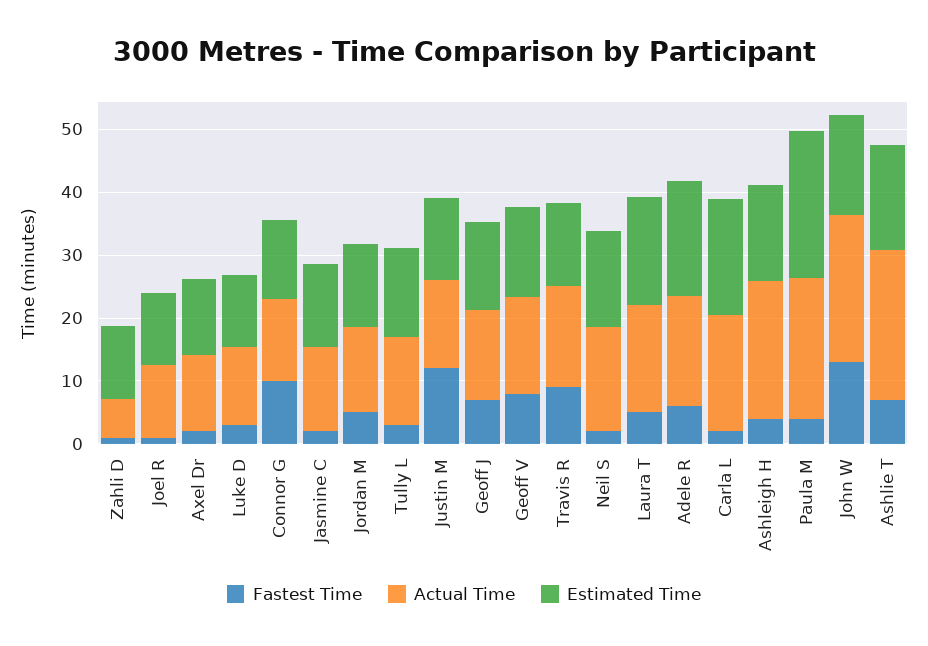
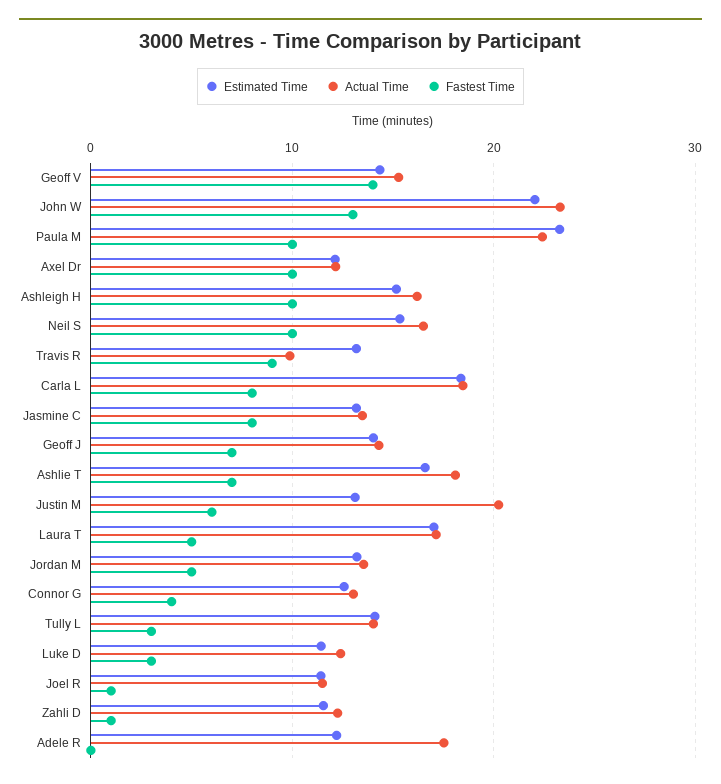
Actual Time, Zahli D: 6 -> 12
Fastest Time, Axel Dr: 2 -> 10
Fastest Time, Connor G: 10 -> 4
Fastest Time, Jasmine C: 2 -> 8
Fastest Time, Justin M: 12 -> 6
Actual Time, Justin M: 14 -> 20
Fastest Time, Geoff V: 8 -> 14
Actual Time, Travis R: 16 -> 10
Fastest Time, Neil S: 2 -> 10
Fastest Time, Adele R: 6 -> 0
Estimated Time, Adele R: 18 -> 12
Fastest Time, Carla L: 2 -> 8
Fastest Time, Ashleigh H: 4 -> 10
Actual Time, Ashleigh H: 22 -> 16
Fastest Time, Paula M: 4 -> 10
Estimated Time, John W: 16 -> 22
Actual Time, Ashlie T: 24 -> 18

